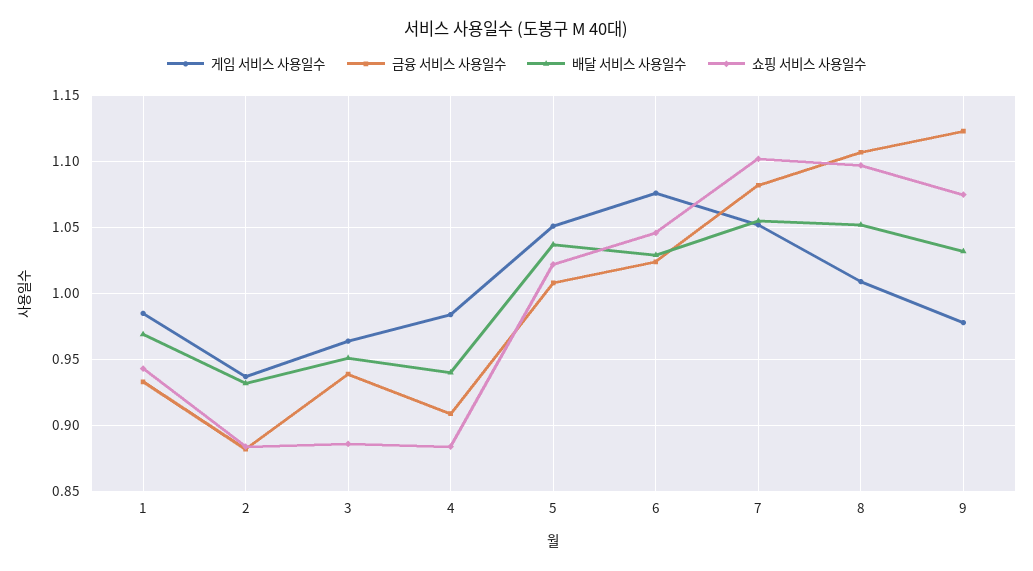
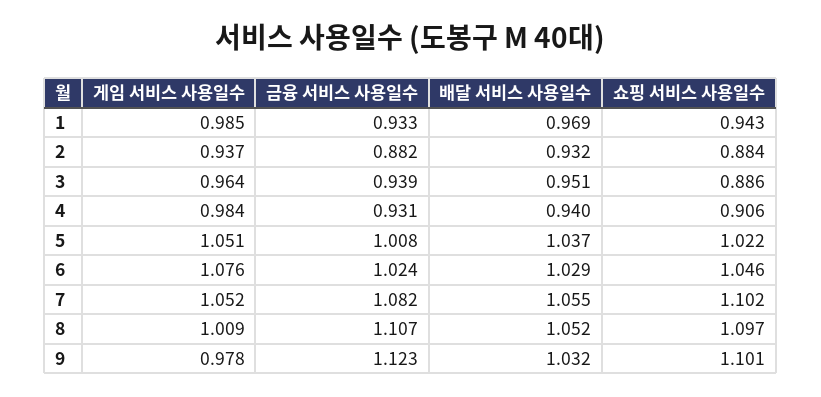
금융 서비스 사용일수, 4: 0.91 -> 0.931
쇼핑 서비스 사용일수, 4: 0.885 -> 0.906
쇼핑 서비스 사용일수, 9: 1.075 -> 1.101

